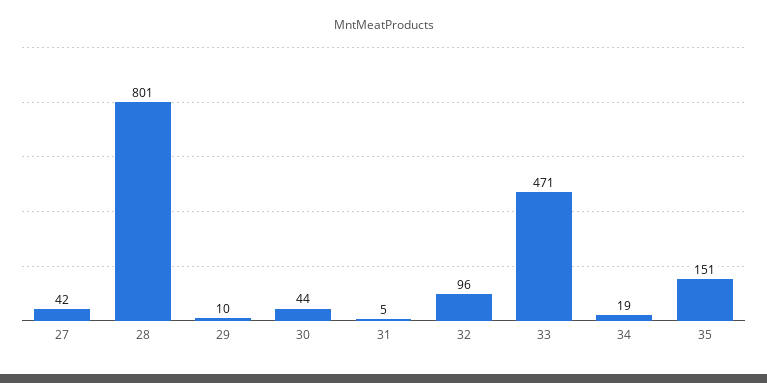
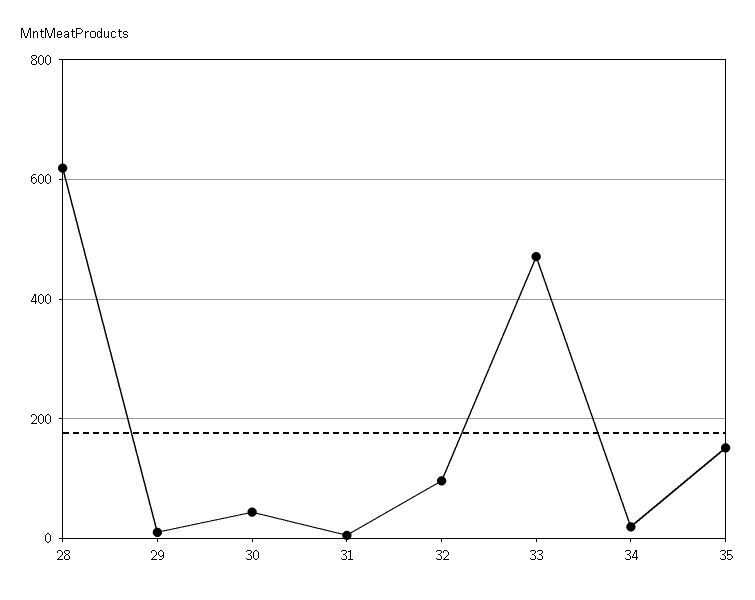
27: 42 -> none
28: 801 -> 620

